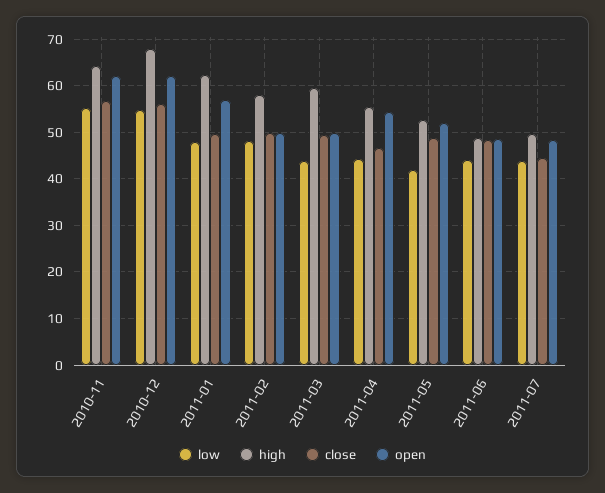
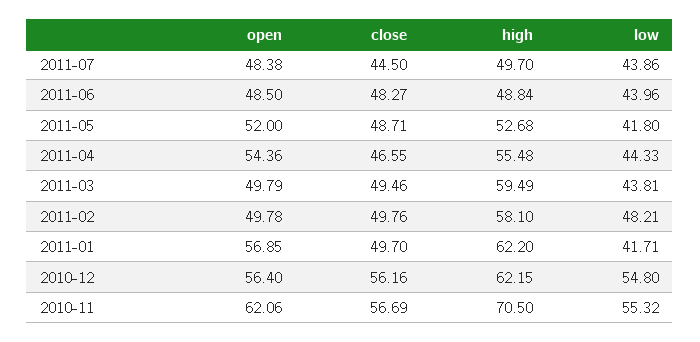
high, 2010-11: 64 -> 70.5
high, 2010-12: 68 -> 62.15
open, 2010-12: 62 -> 56.4
low, 2011-01: 48 -> 41.71

